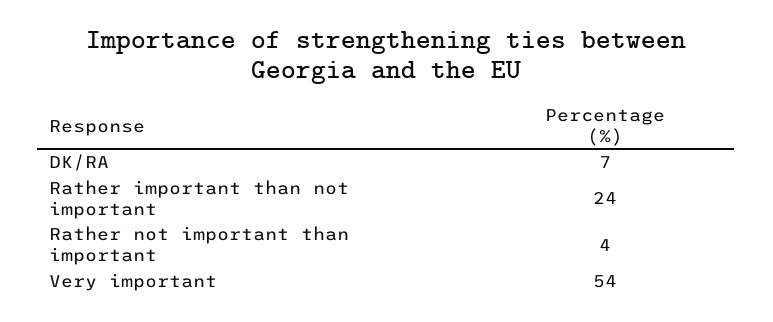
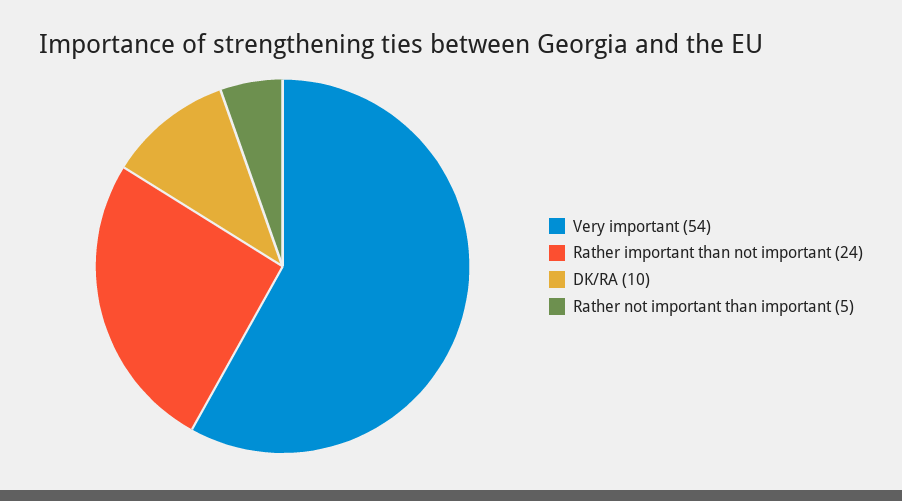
DK/RA: 7 -> 10
Rather not important than important: 4 -> 5

